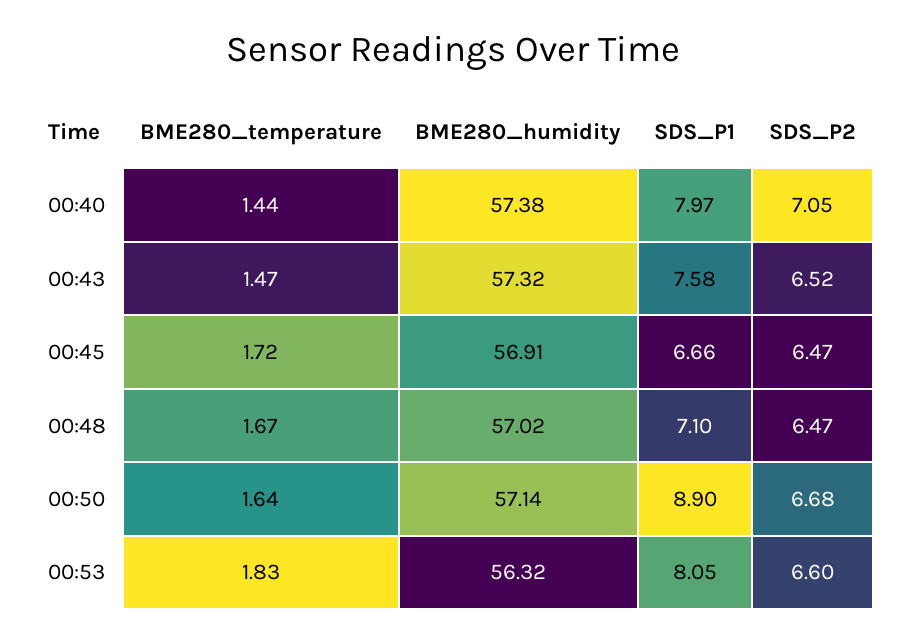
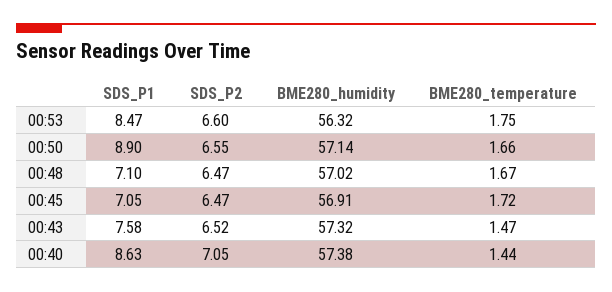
SDS_P1, 00:40: 7.97 -> 8.63
SDS_P1, 00:45: 6.66 -> 7.05
BME280_temperature, 00:50: 1.64 -> 1.66
SDS_P2, 00:50: 6.68 -> 6.55
BME280_temperature, 00:53: 1.83 -> 1.75
SDS_P1, 00:53: 8.05 -> 8.47

